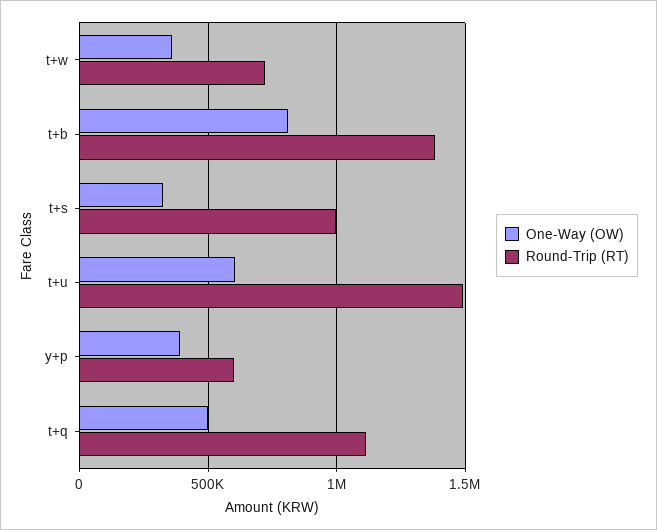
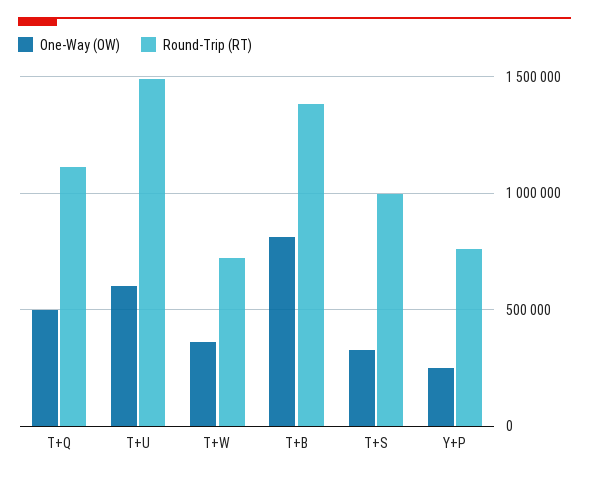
One-Way (OW), y+p: 400000 -> 250000
Round-Trip (RT), y+p: 600000 -> 750000

